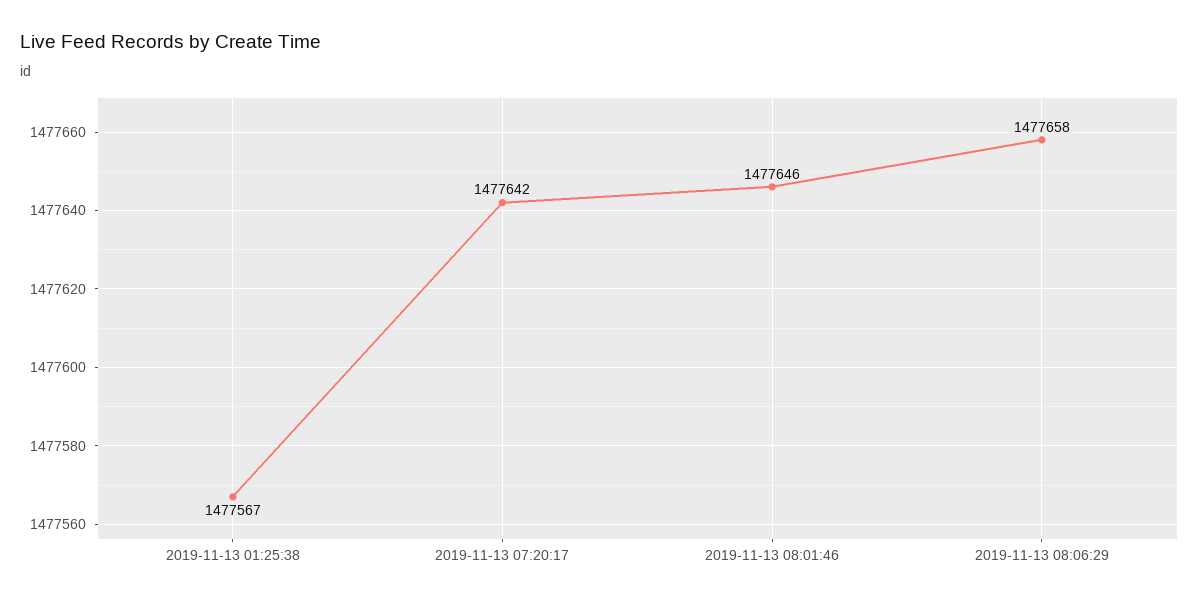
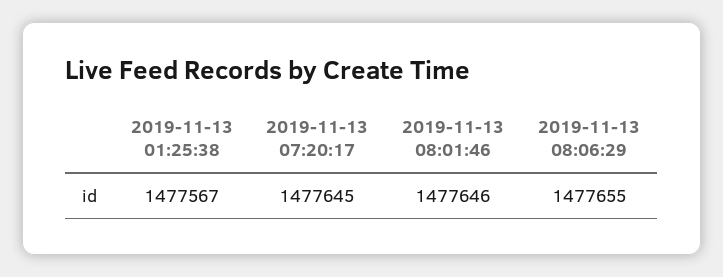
2019-11-13 07:20:17: 1477642 -> 1477645
2019-11-13 08:06:29: 1477658 -> 1477655

